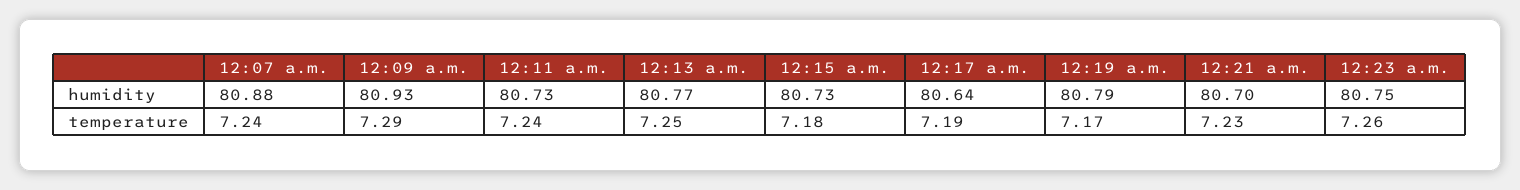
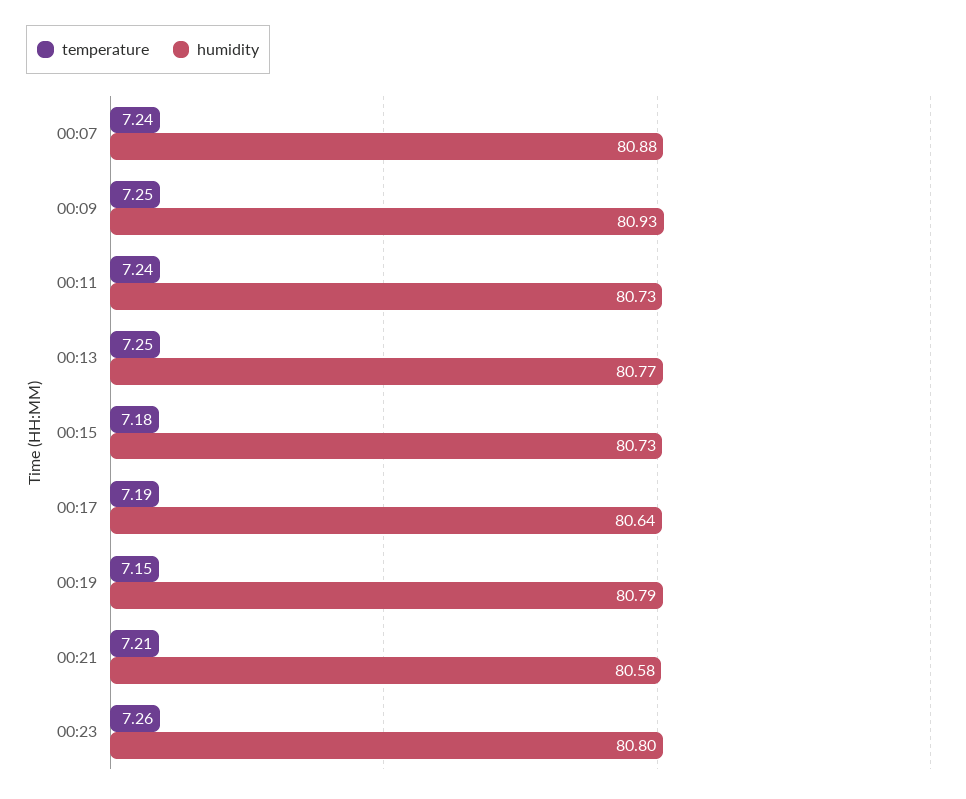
humidity, 12:21 a.m.: 80.7 -> 80.58
humidity, 12:23 a.m.: 80.75 -> 80.8
temperature, 12:09 a.m.: 7.29 -> 7.25
temperature, 12:19 a.m.: 7.17 -> 7.15
temperature, 12:21 a.m.: 7.23 -> 7.21

